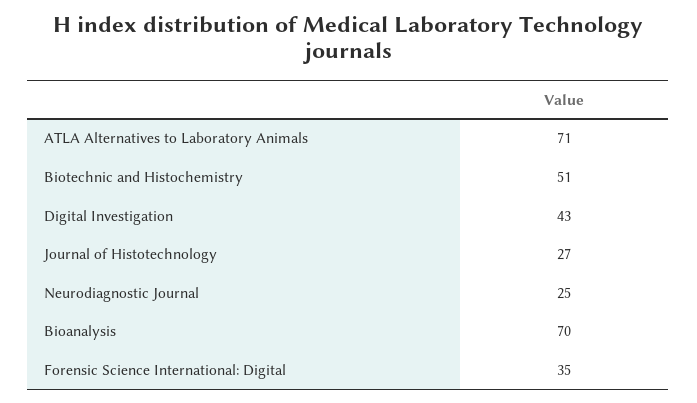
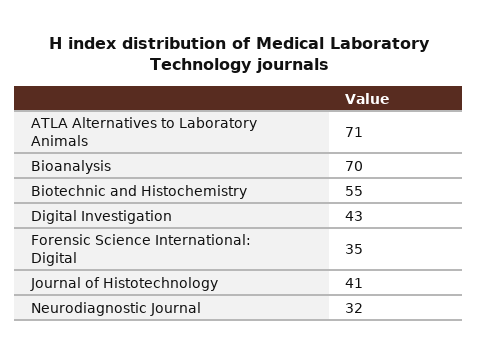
Biotechnic and Histochemistry: 51 -> 55
Journal of Histotechnology: 27 -> 41
Neurodiagnostic Journal: 25 -> 32

